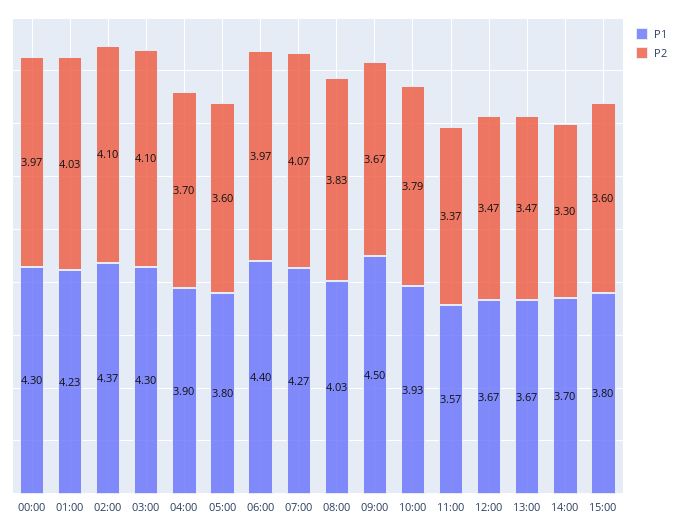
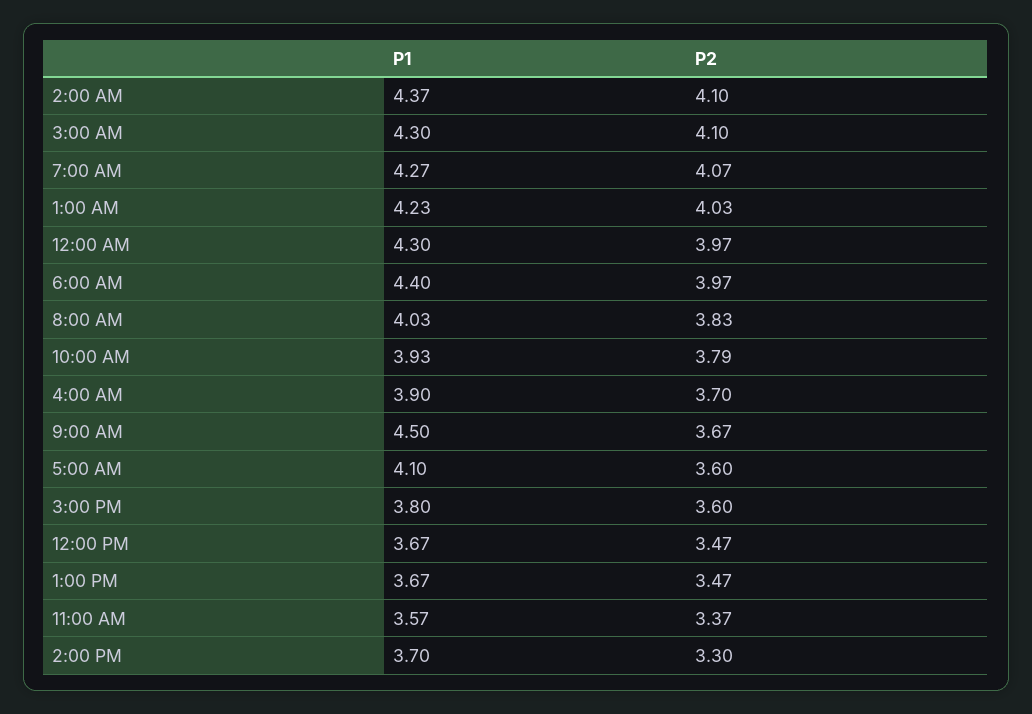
P1, 05:00: 3.8 -> 4.1

